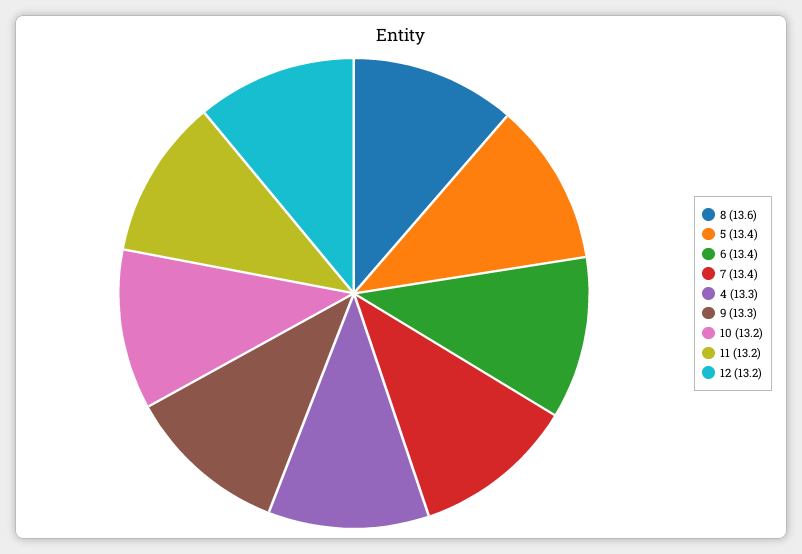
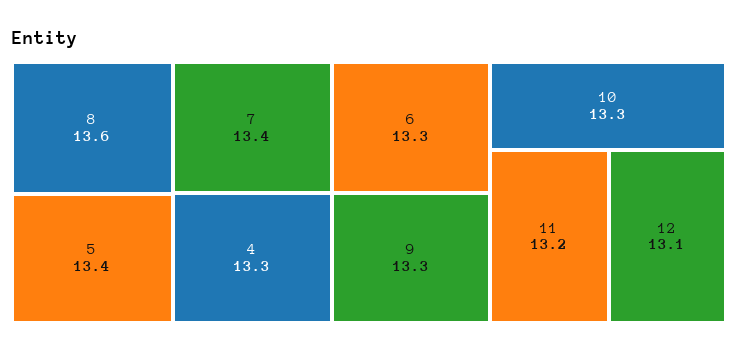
6: 13.4 -> 13.3
10: 13.2 -> 13.3
12: 13.2 -> 13.1

